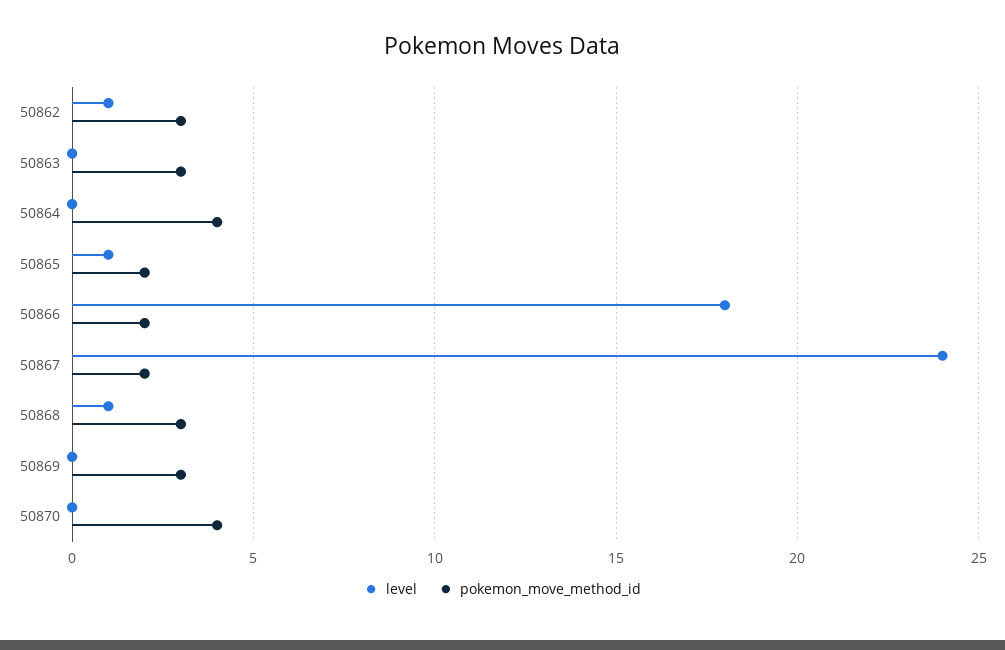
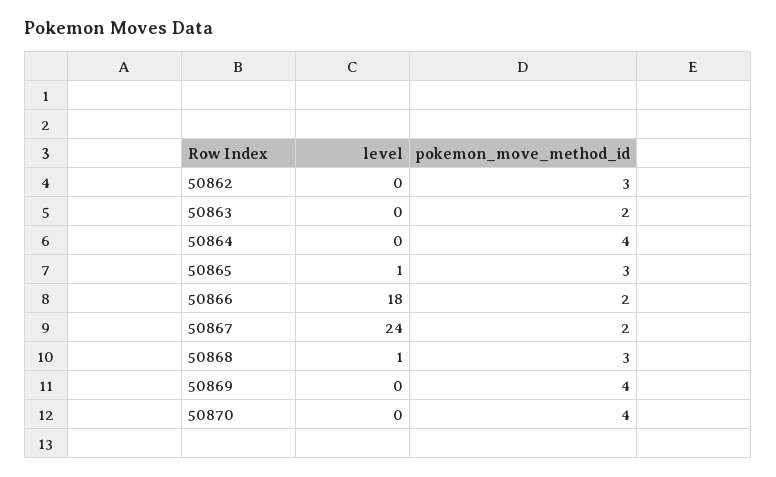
level, 50862: 1 -> 0
pokemon_move_method_id, 50863: 3 -> 2
pokemon_move_method_id, 50865: 2 -> 3
pokemon_move_method_id, 50869: 3 -> 4

